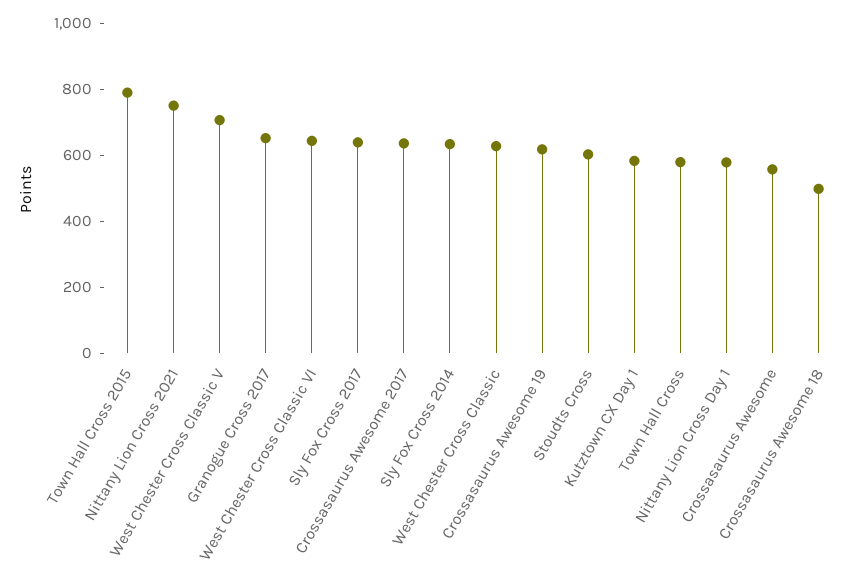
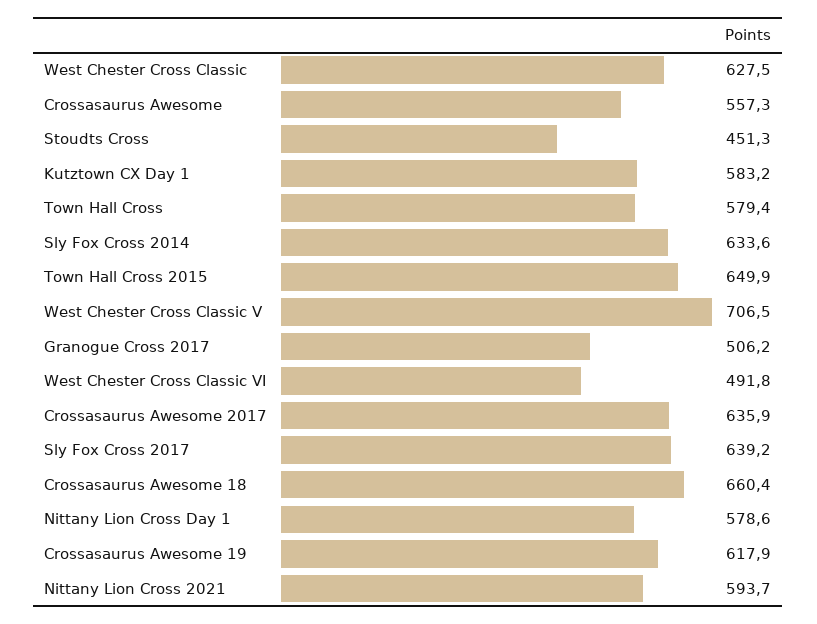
Town Hall Cross 2015: 800 -> 649.9
Nittany Lion Cross 2021: 750 -> 593.7
Granogue Cross 2017: 650 -> 506.2
West Chester Cross Classic VI: 650 -> 491.8
Stoudts Cross: 600 -> 451.3
Crossasaurus Awesome 18: 500 -> 660.4

